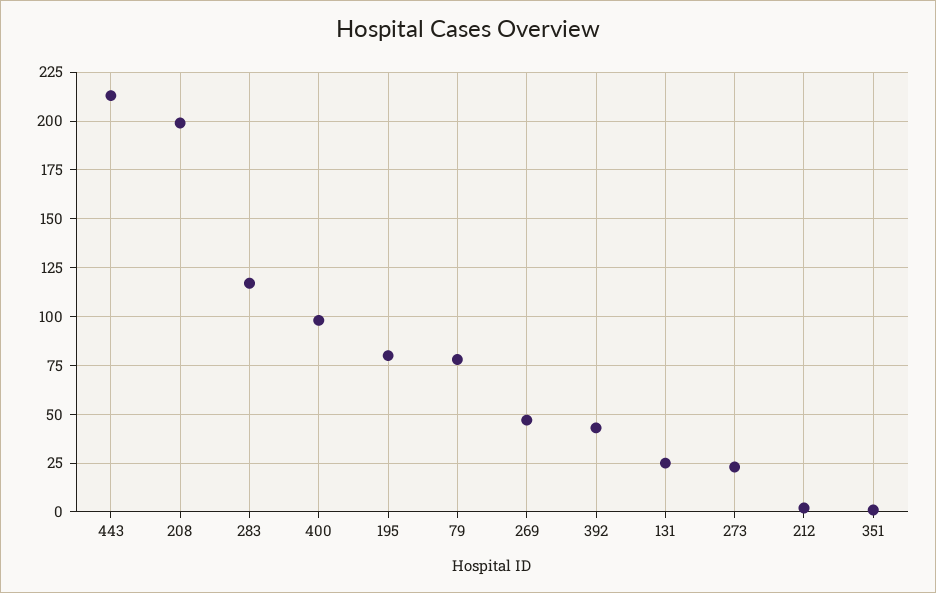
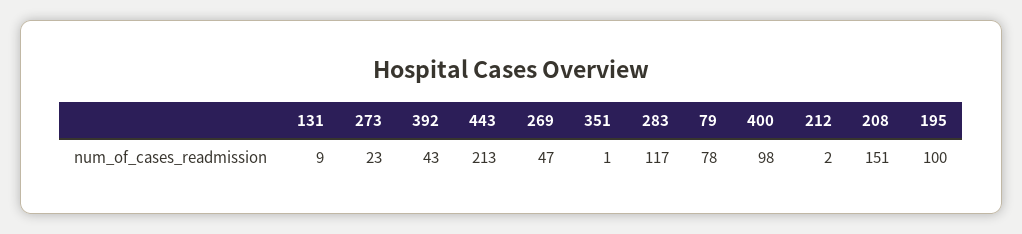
208: 200 -> 151
195: 80 -> 100
131: 25 -> 9

